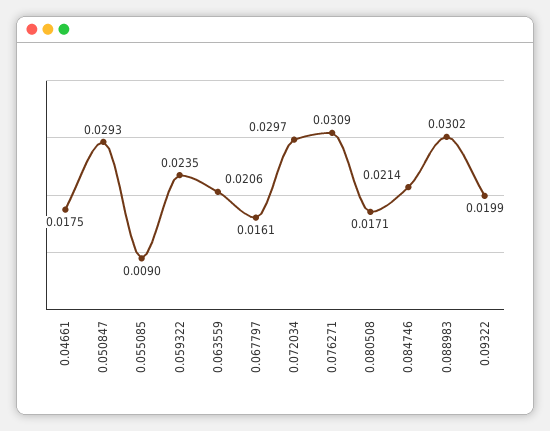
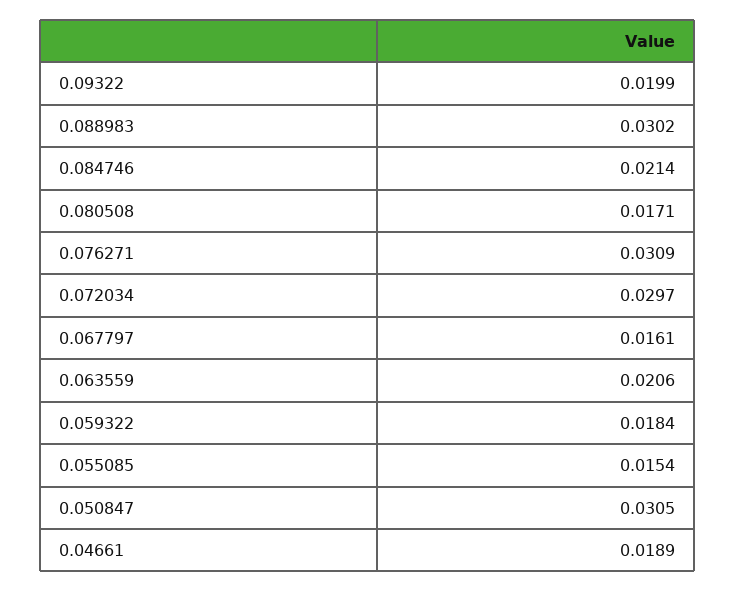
0.04661: 0.0175 -> 0.0189
0.050847: 0.0293 -> 0.0305
0.055085: 0.009 -> 0.0154
0.059322: 0.0235 -> 0.0184

